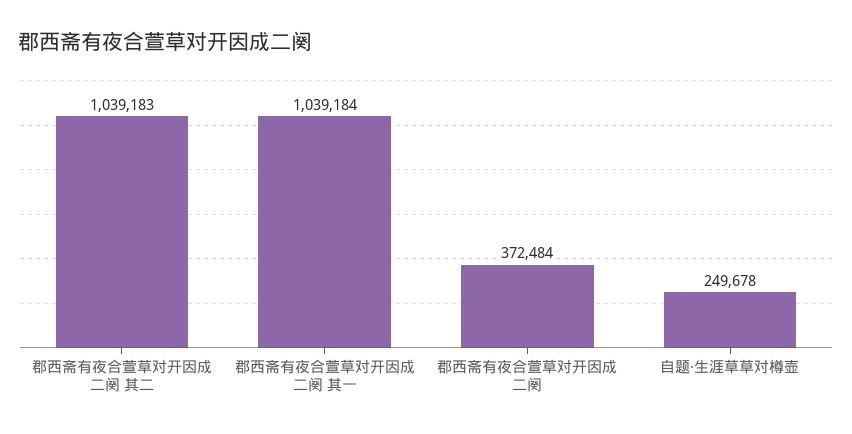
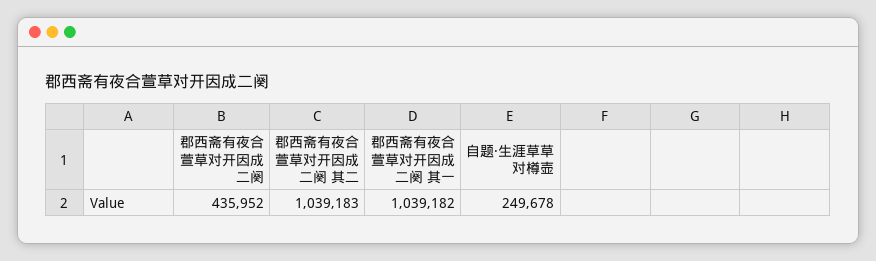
郡西斋有夜合萱草对开因成二阕 其一: 1039184 -> 1039182
郡西斋有夜合萱草对开因成二阕: 372484 -> 435952

